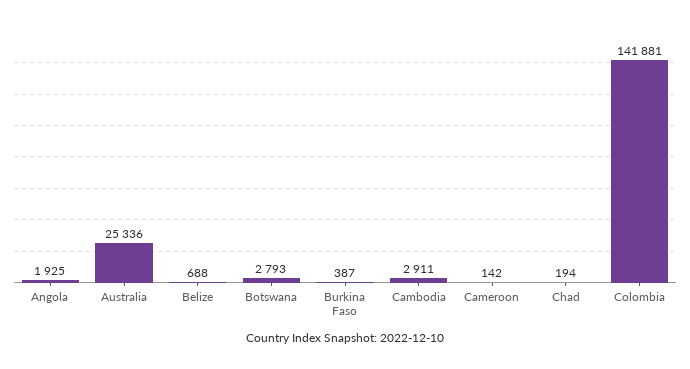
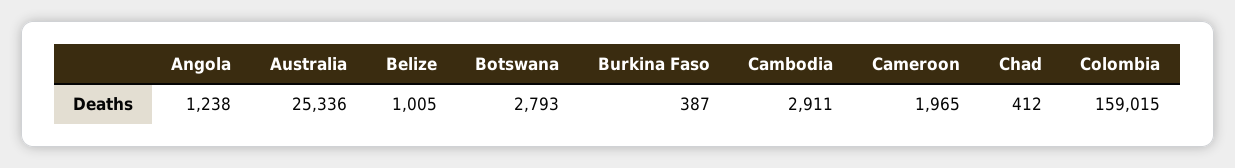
Angola: 1925 -> 1238
Belize: 688 -> 1005
Cameroon: 142 -> 1965
Chad: 194 -> 412
Colombia: 141881 -> 159015

